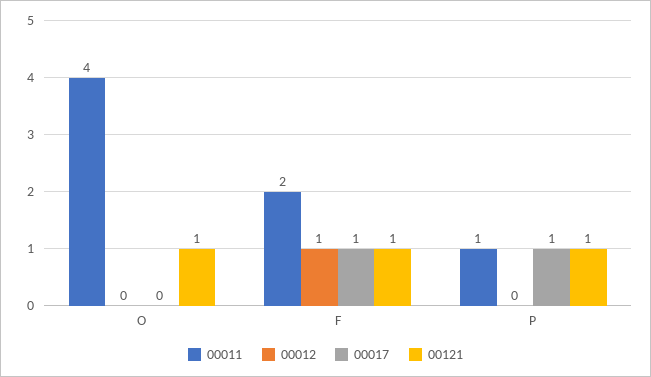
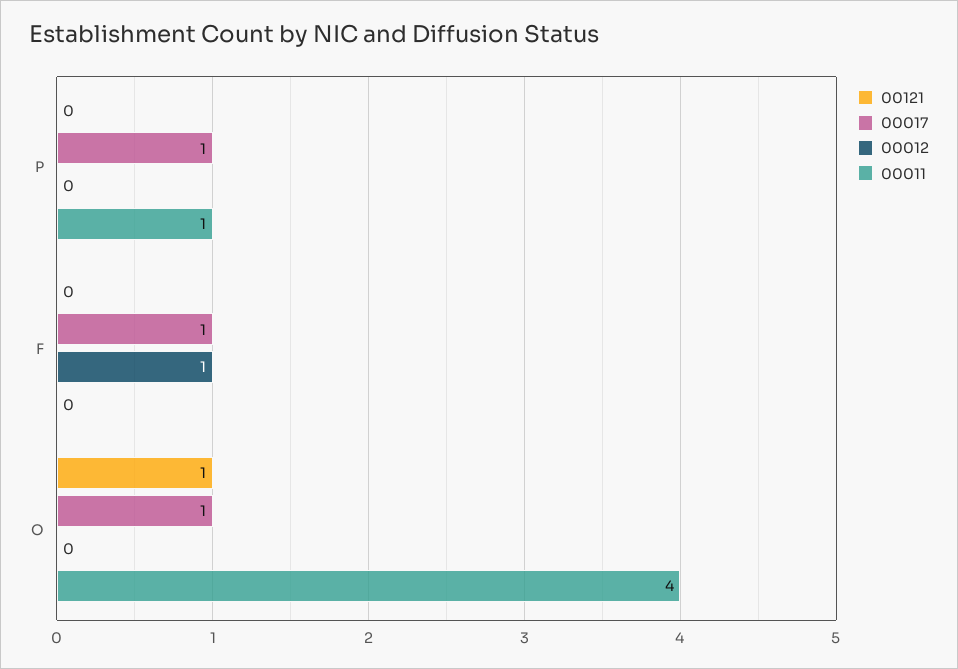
00017, O: 0 -> 1
00011, F: 2 -> 0
00121, F: 1 -> 0
00121, P: 1 -> 0

